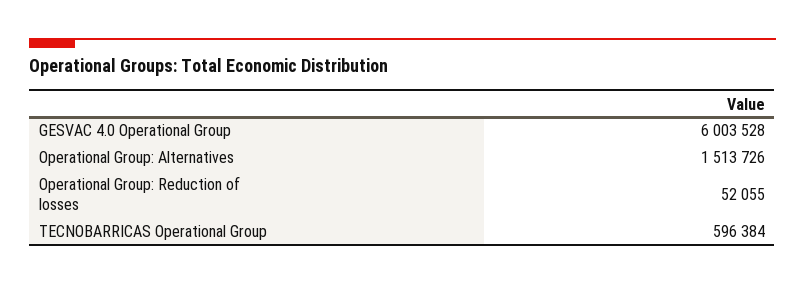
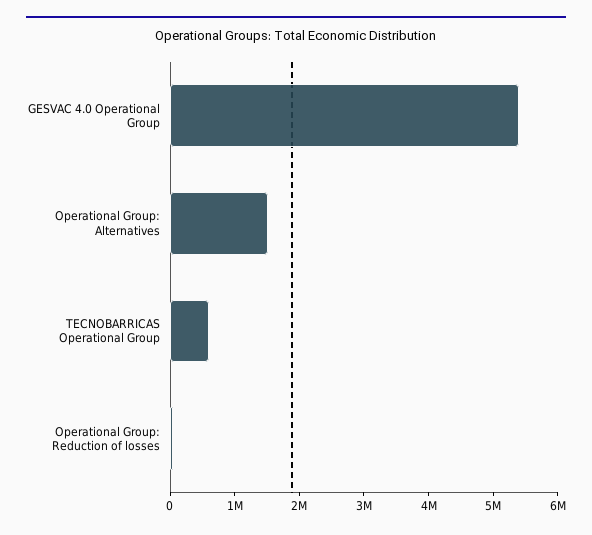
GESVAC 4.0 Operational Group: 6003528 -> 5400000

